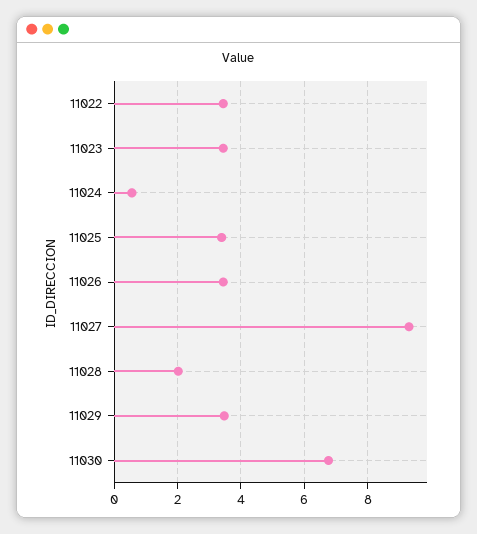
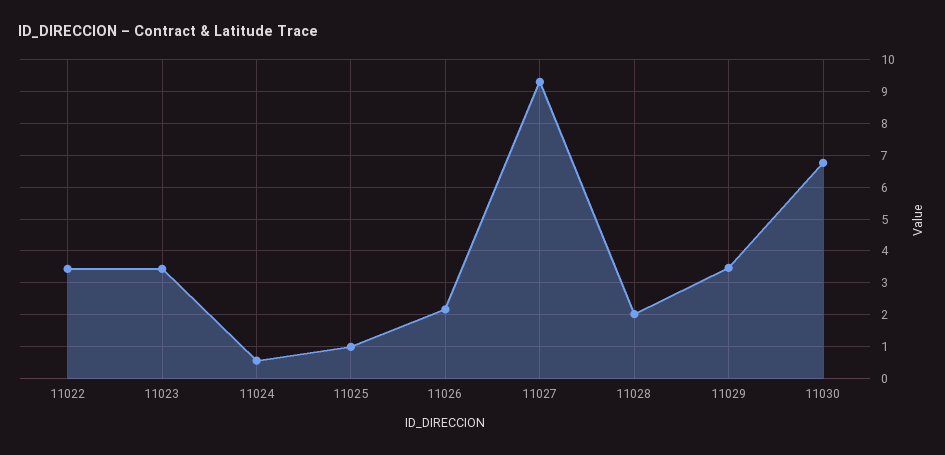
11025: 3.4 -> 1
11026: 3.4 -> 2.2

